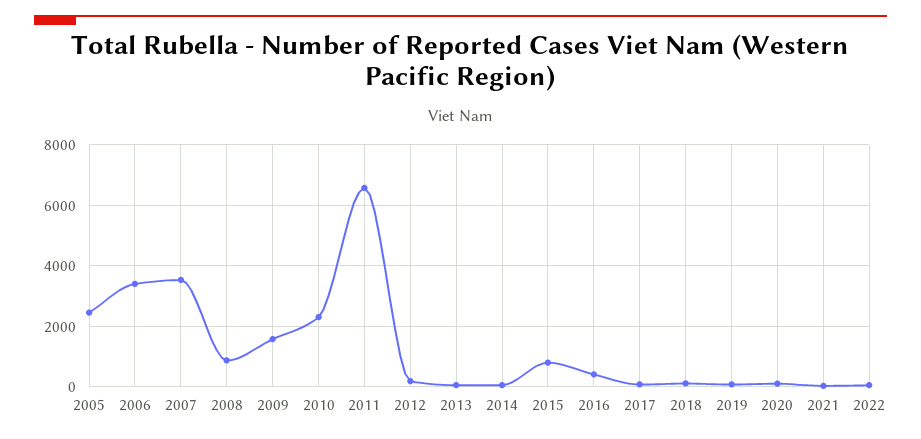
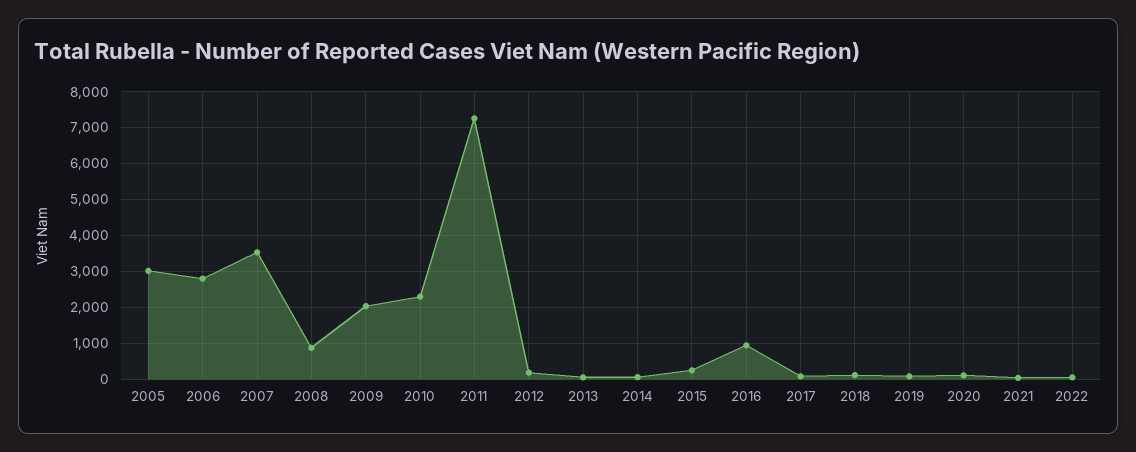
2005: 2400 -> 3000
2006: 3400 -> 2800
2009: 1600 -> 2000
2011: 6600 -> 7200
2015: 800 -> 200
2016: 400 -> 1000

